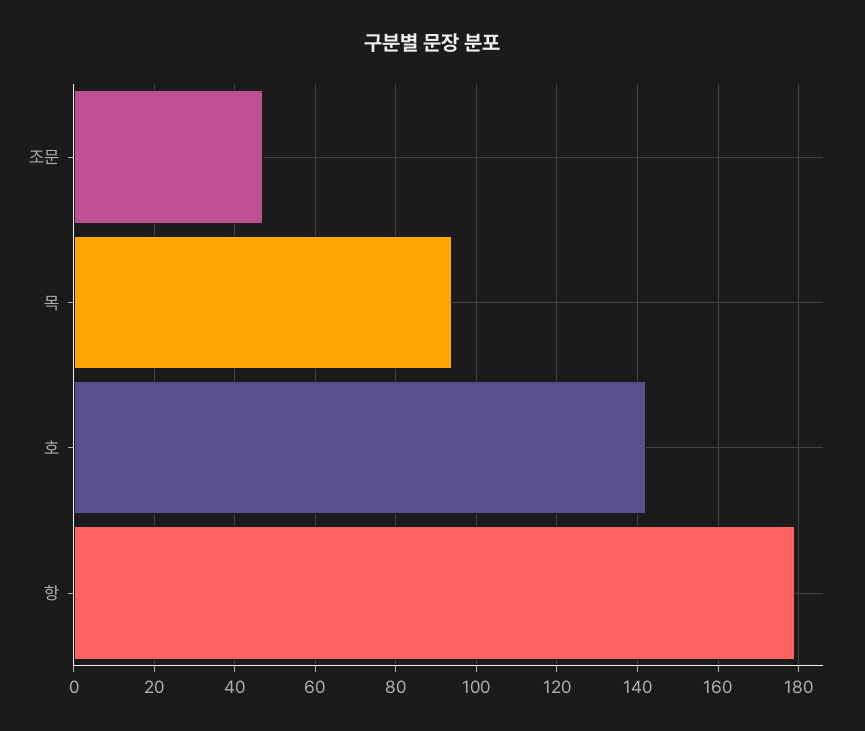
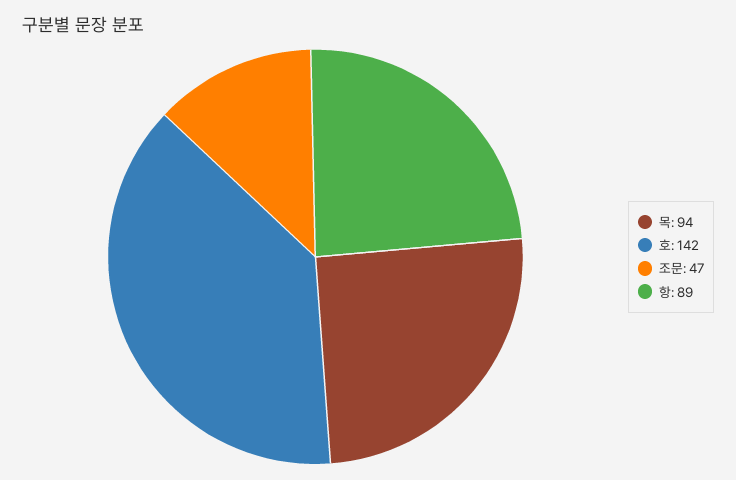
항: 180 -> 89

